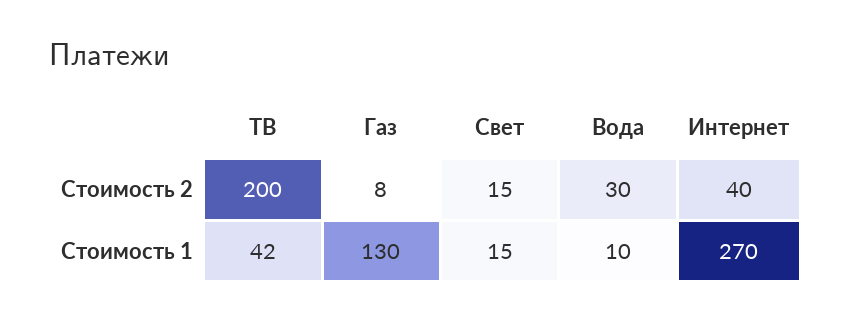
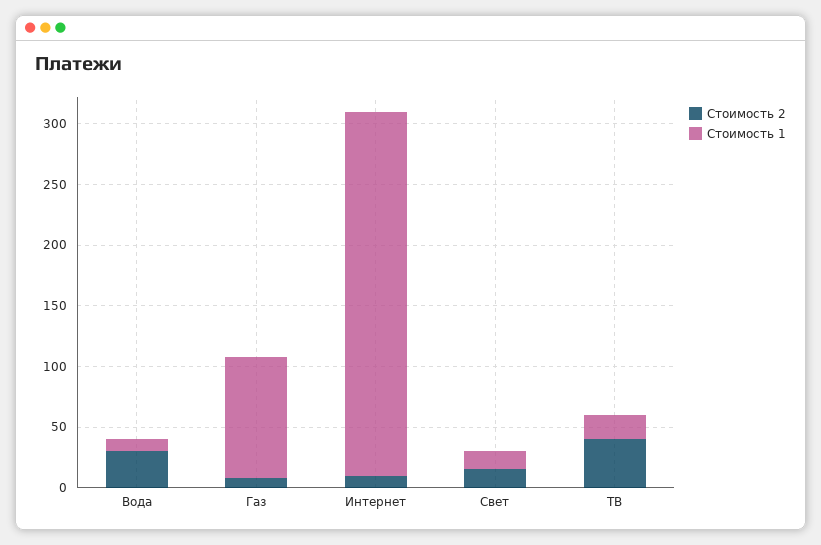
Стоимость 2, ТВ: 200 -> 40
Стоимость 2, Интернет: 40 -> 10
Стоимость 1, ТВ: 42 -> 20
Стоимость 1, Газ: 130 -> 100
Стоимость 1, Интернет: 270 -> 300

